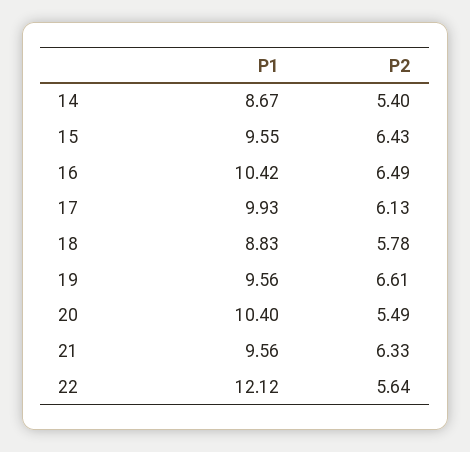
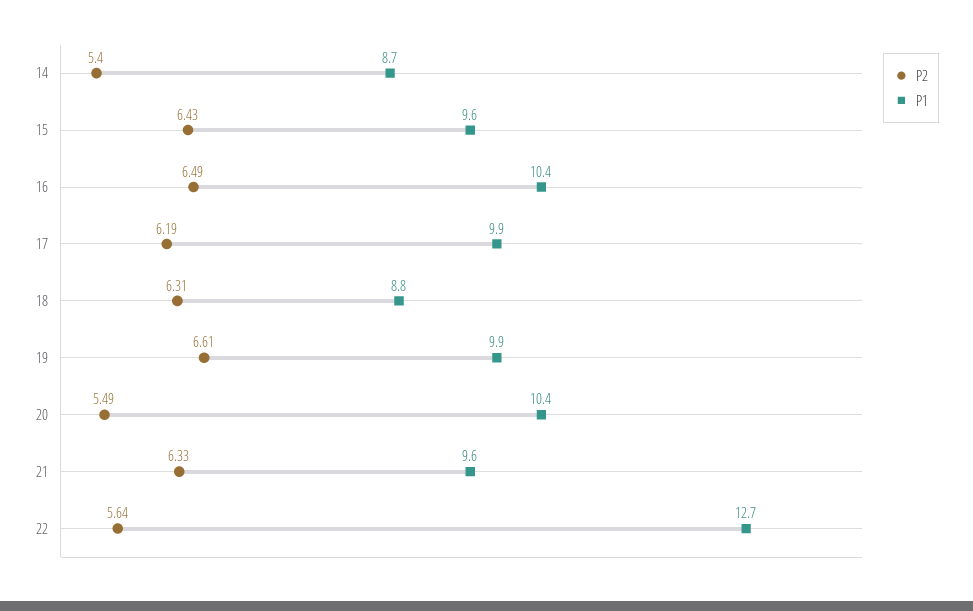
P2, 17: 6.13 -> 6.19
P2, 18: 5.78 -> 6.31
P1, 19: 9.56 -> 9.9
P1, 22: 12.12 -> 12.7

